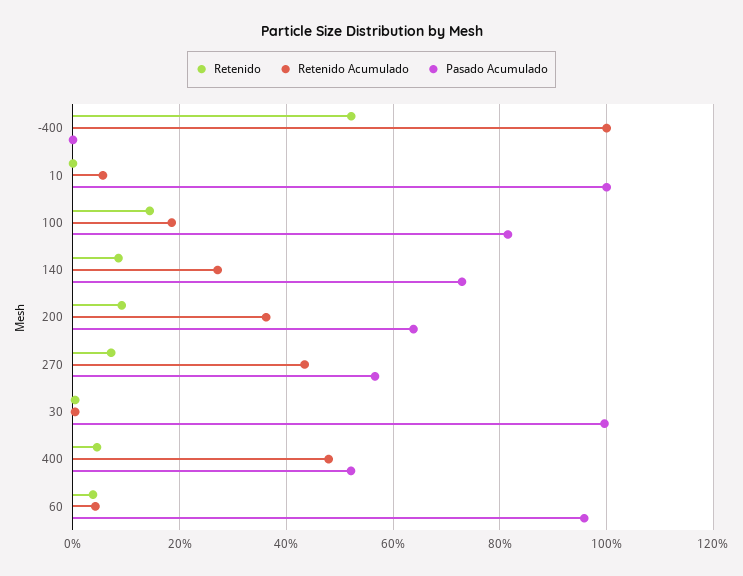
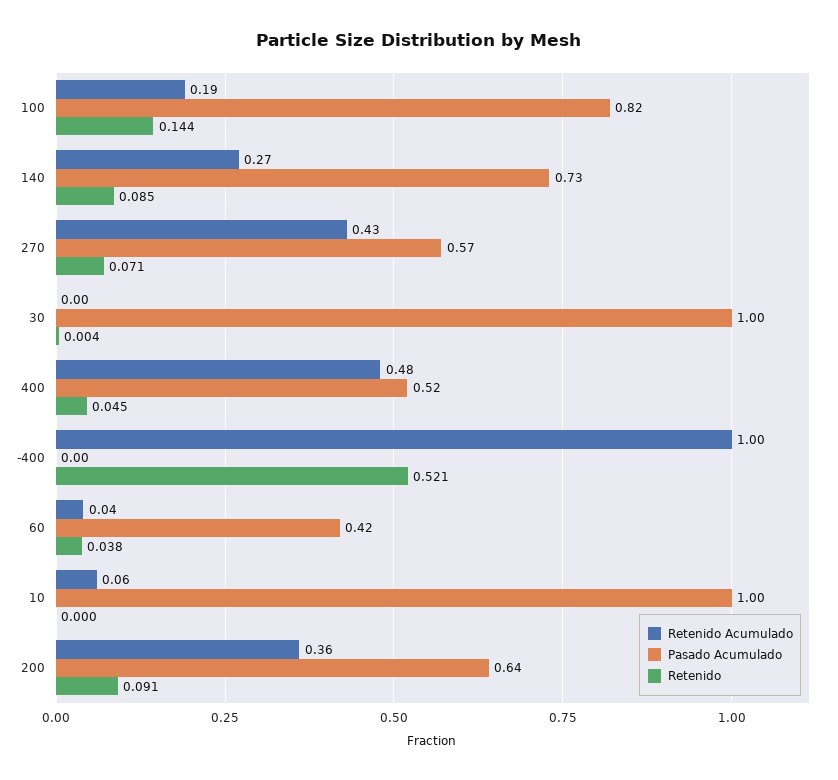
Pasado Acumulado, 60: 0.96 -> 0.42

